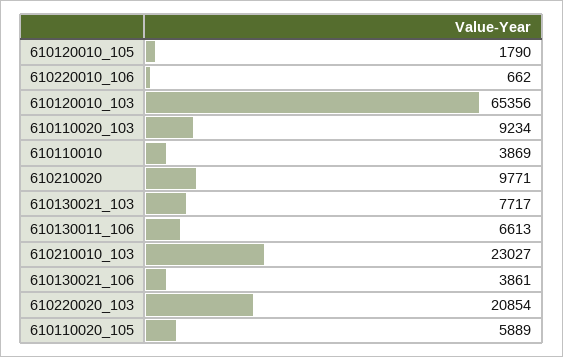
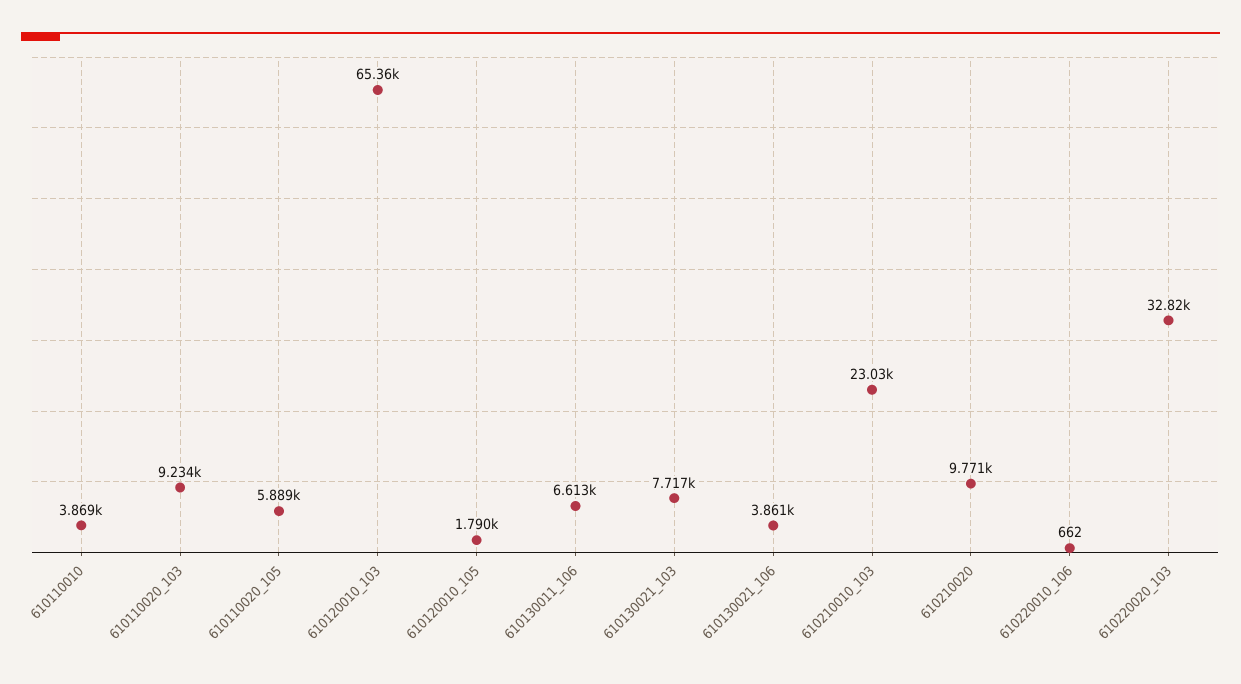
610220020_103: 20854 -> 32820

